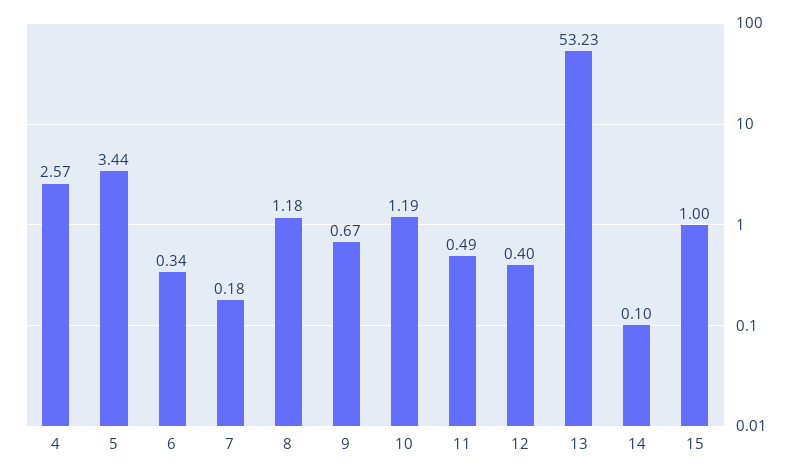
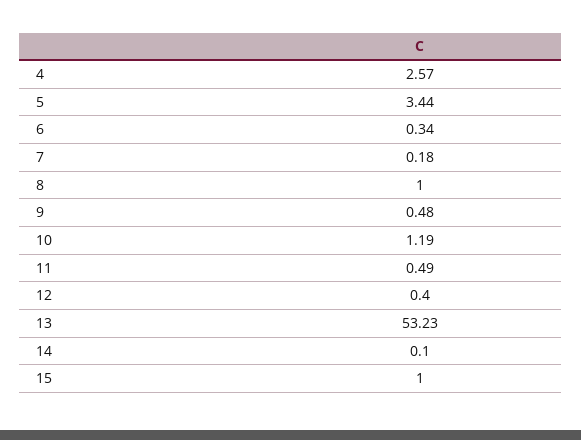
8: 1.18 -> 1
9: 0.67 -> 0.48

